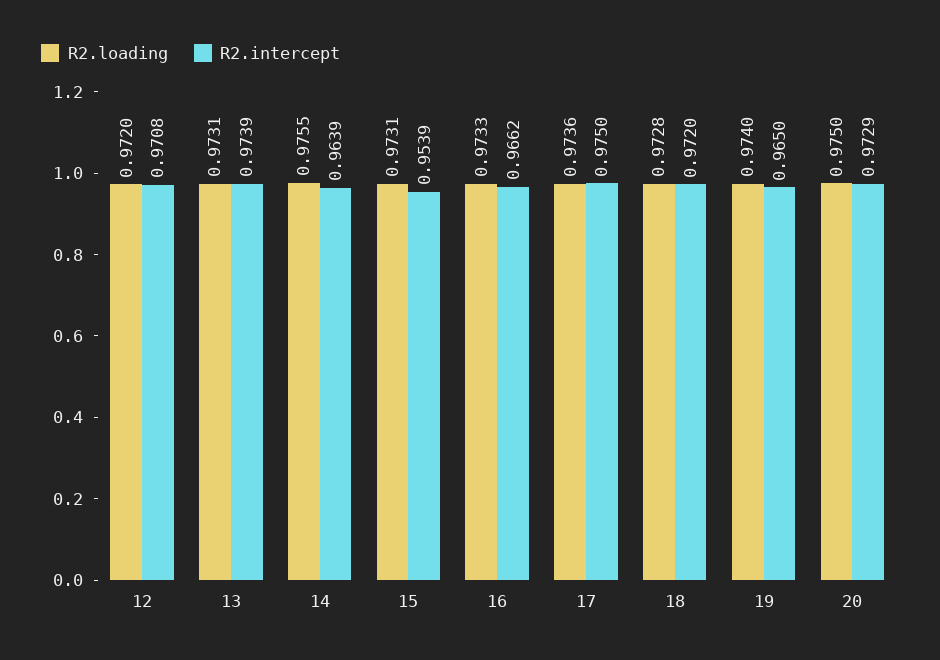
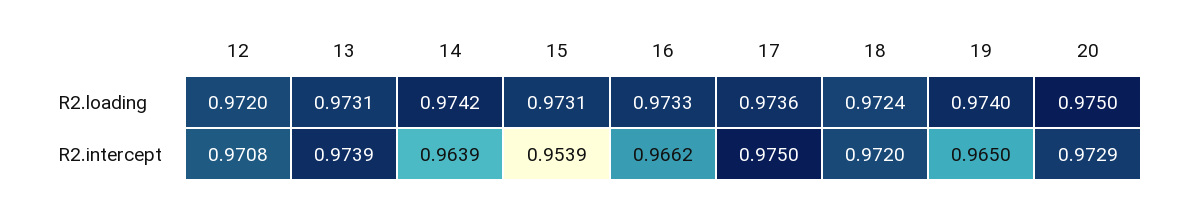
R2.loading, 14: 0.9755 -> 0.9742
R2.loading, 18: 0.9728 -> 0.9724

